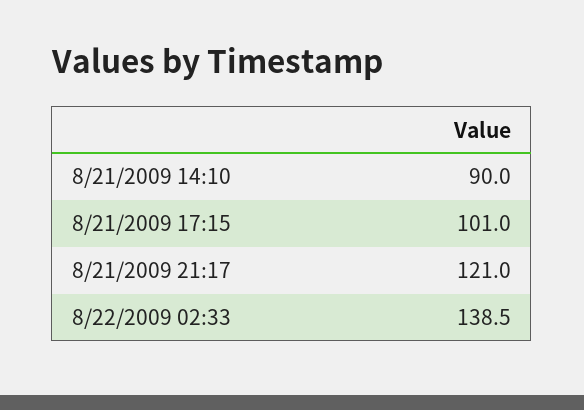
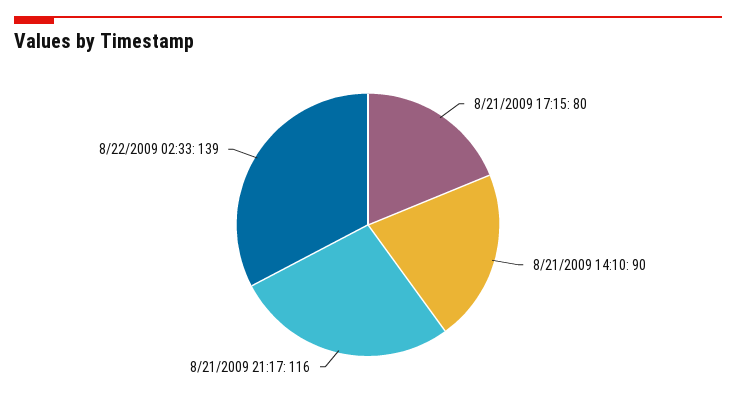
8/21/2009 17:15: 101 -> 80
8/21/2009 21:17: 121 -> 116

